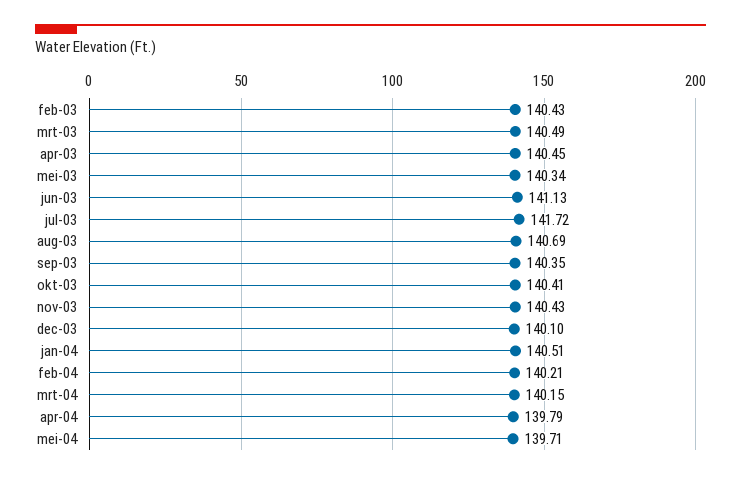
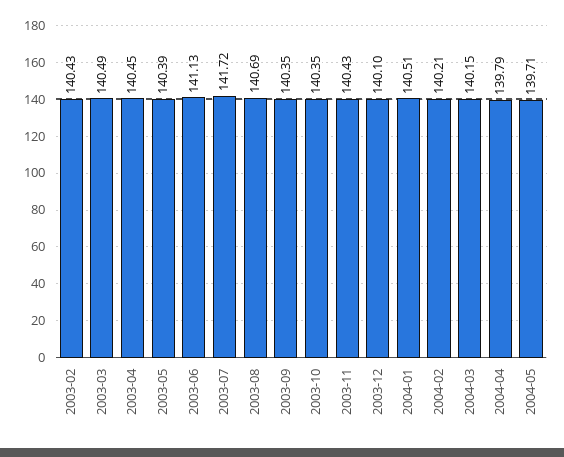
mei-03: 140.34 -> 140.39
okt-03: 140.41 -> 140.35

